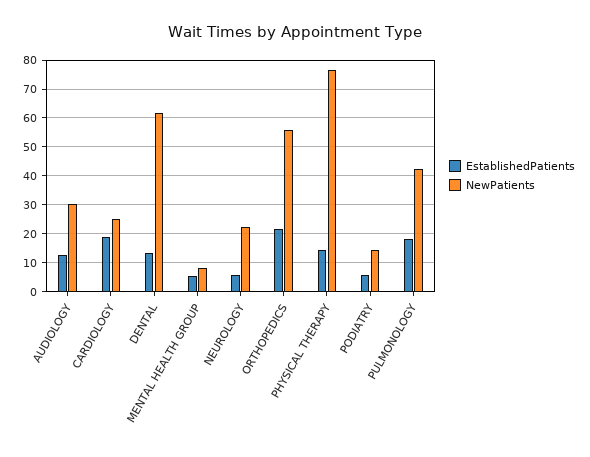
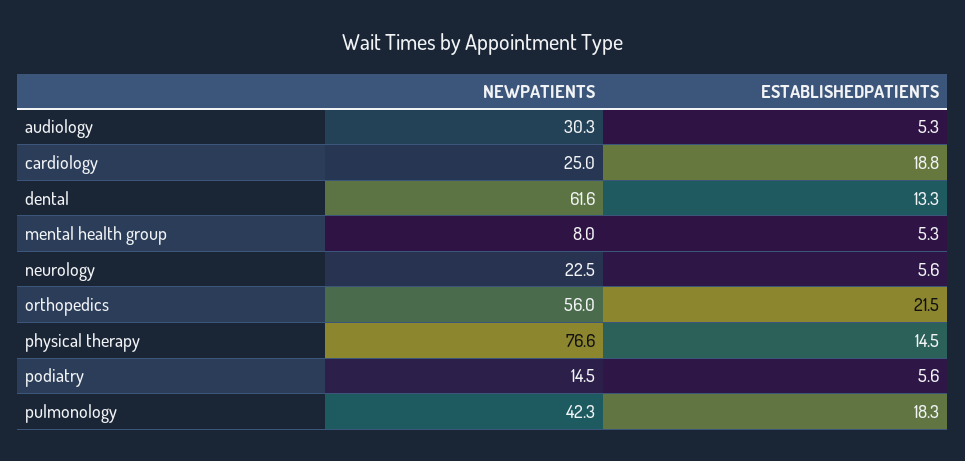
EstablishedPatients, AUDIOLOGY: 12.5 -> 5.3

